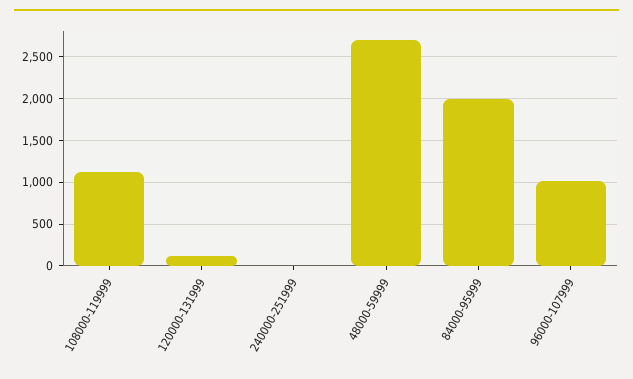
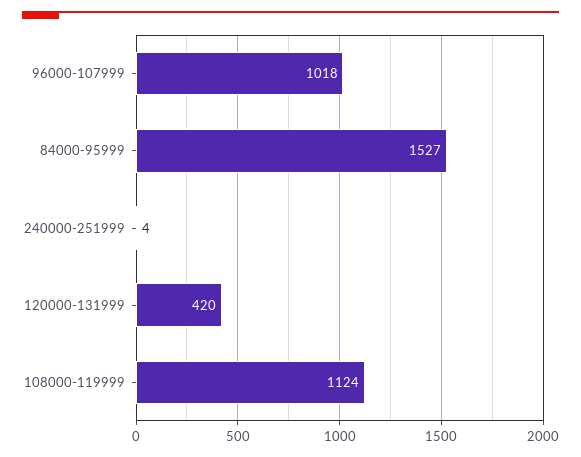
120000-131999: 100 -> 420
48000-59999: 2700 -> none
84000-95999: 2000 -> 1527

